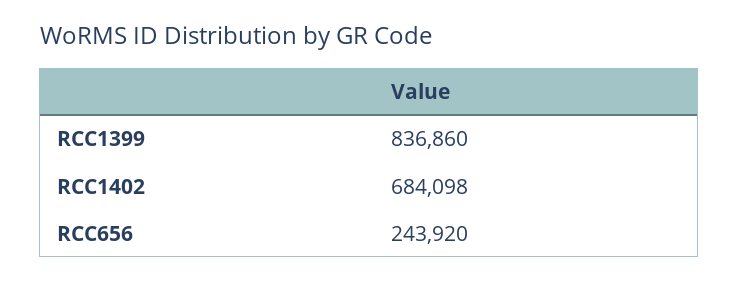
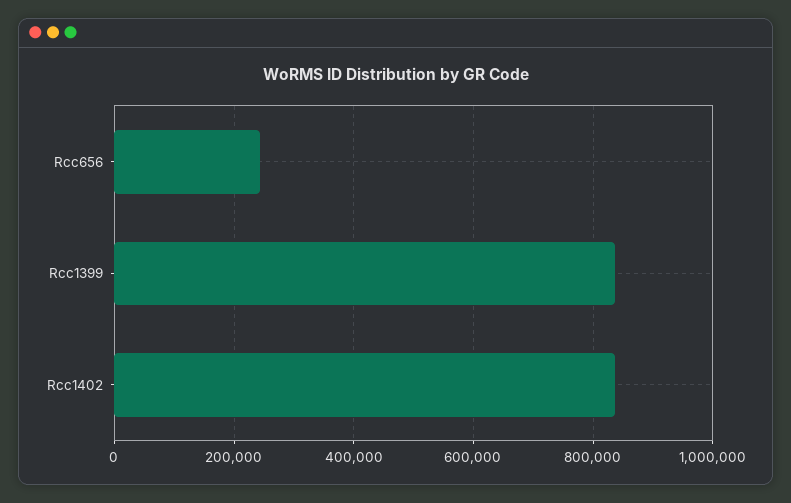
RCC1402: 684098 -> 840000

